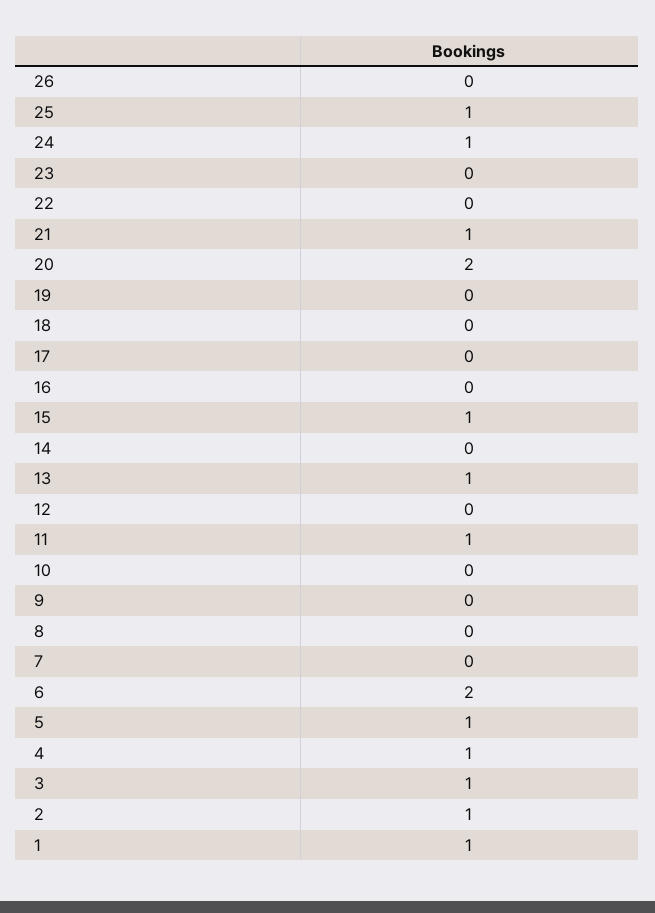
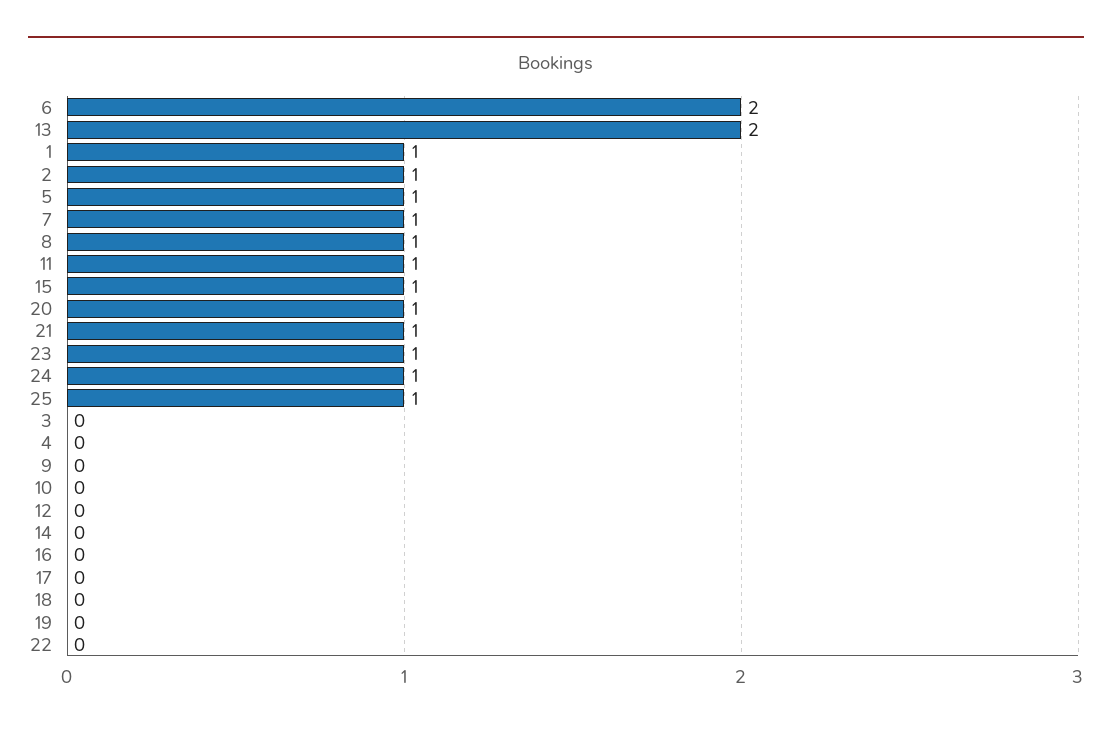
26: 0 -> none
23: 0 -> 1
20: 2 -> 1
13: 1 -> 2
8: 0 -> 1
7: 0 -> 1
4: 1 -> 0
3: 1 -> 0

